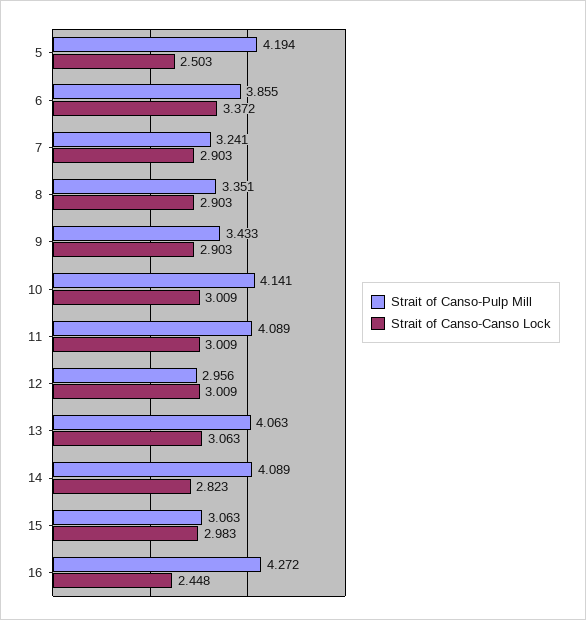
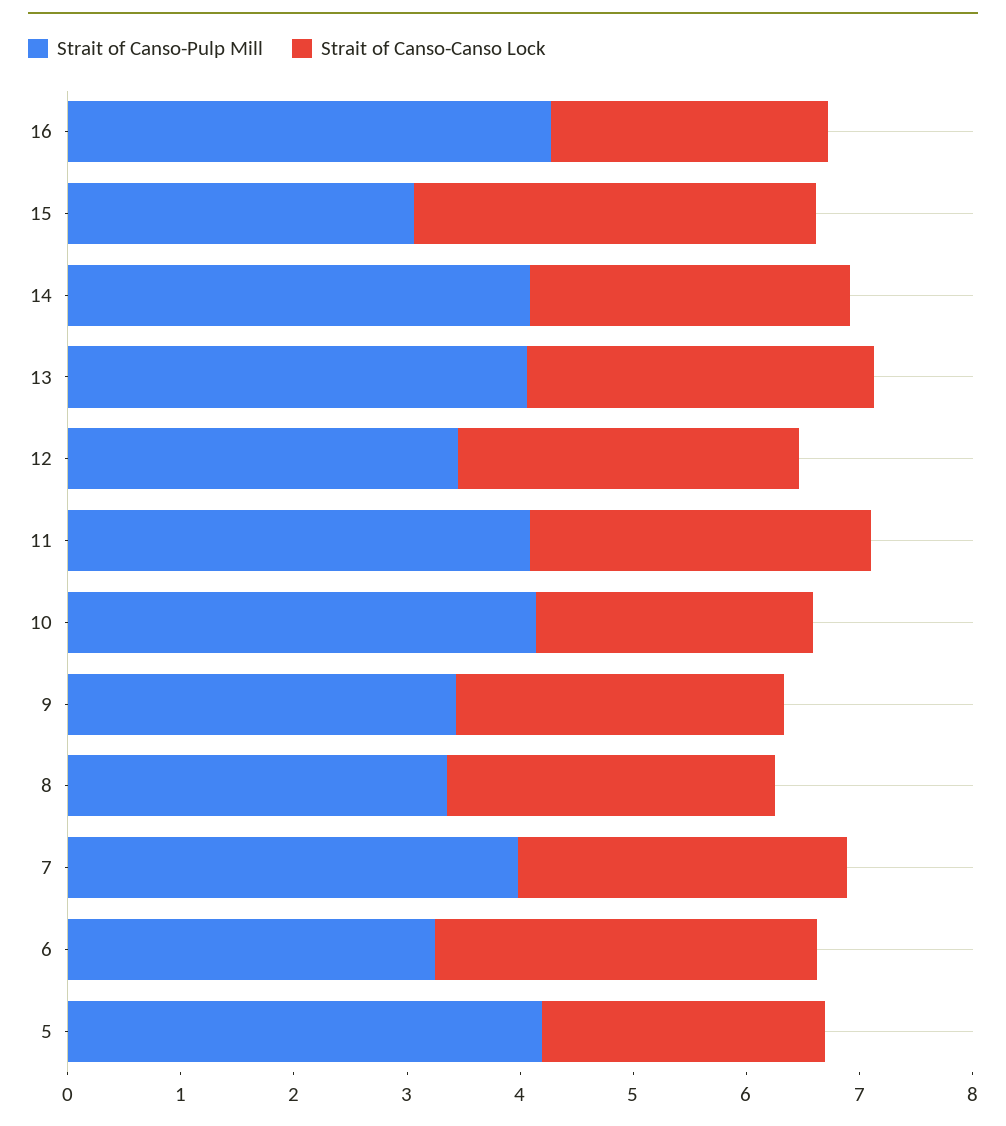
Strait of Canso-Pulp Mill, 6: 3.855 -> 3.2
Strait of Canso-Pulp Mill, 7: 3.241 -> 4
Strait of Canso-Canso Lock, 10: 3.009 -> 2.4
Strait of Canso-Pulp Mill, 12: 2.956 -> 3.4
Strait of Canso-Canso Lock, 15: 2.983 -> 3.6

